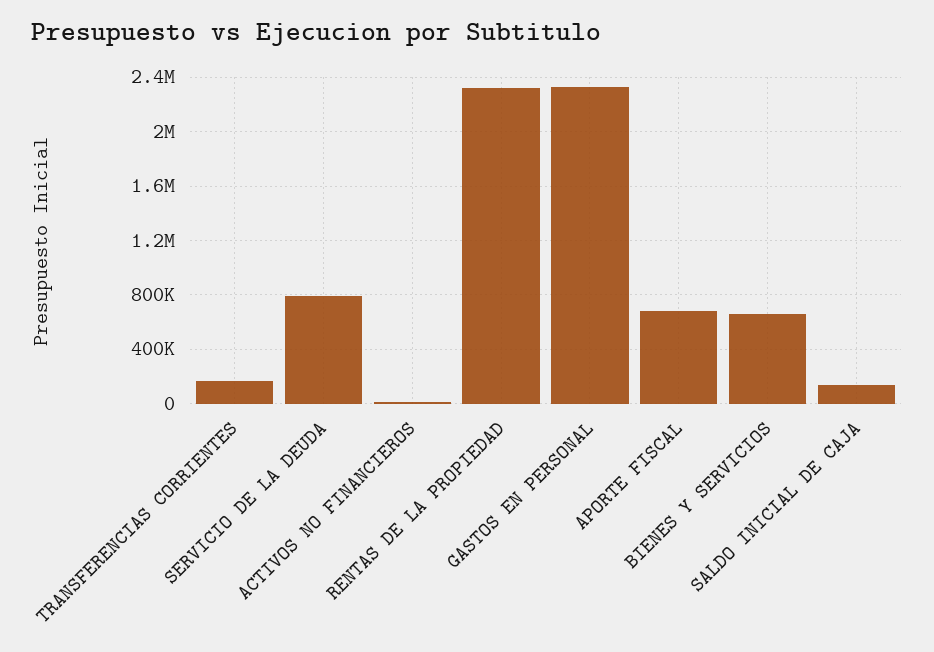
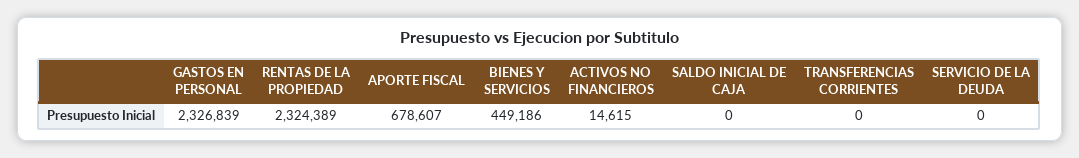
TRANSFERENCIAS CORRIENTES: 150000 -> 0
SERVICIO DE LA DEUDA: 800000 -> 0
BIENES Y SERVICIOS: 650000 -> 449186
SALDO INICIAL DE CAJA: 150000 -> 0

